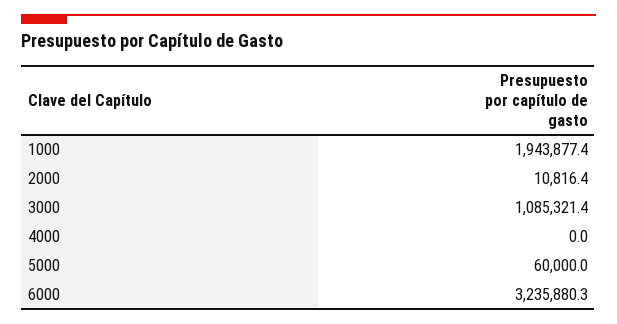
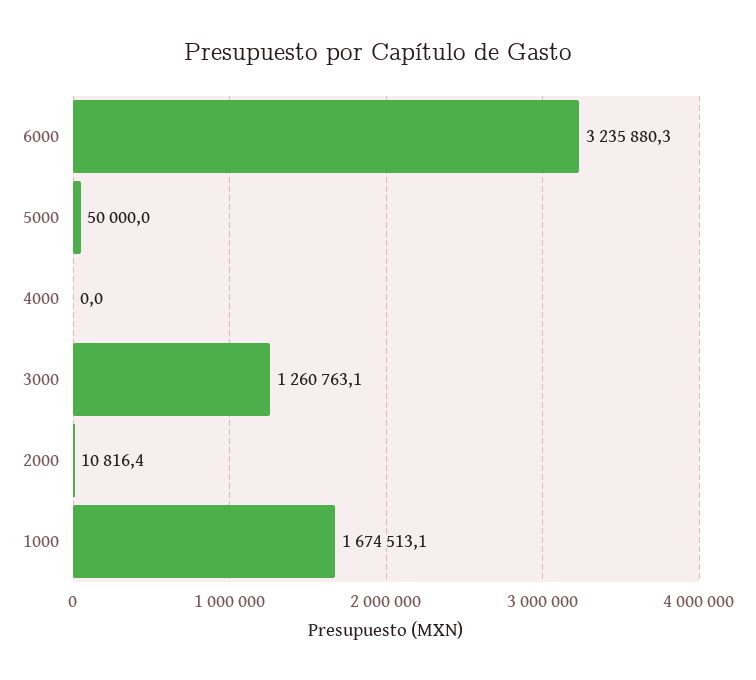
1000: 1943877.4 -> 1674513.1
3000: 1085321.4 -> 1260763.1
5000: 60000 -> 50000

